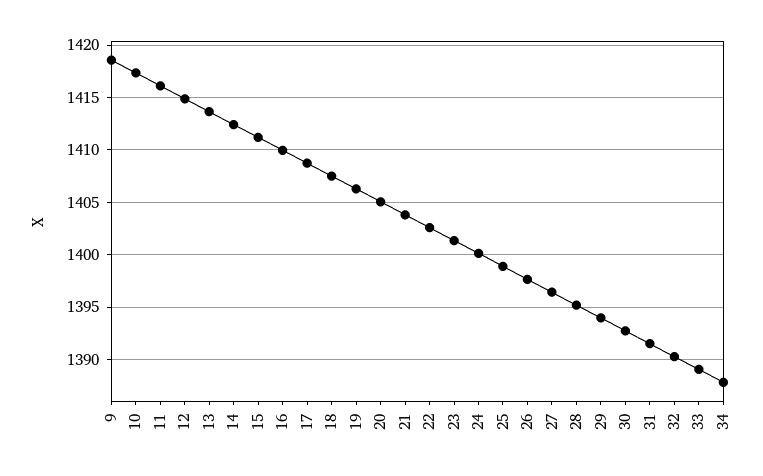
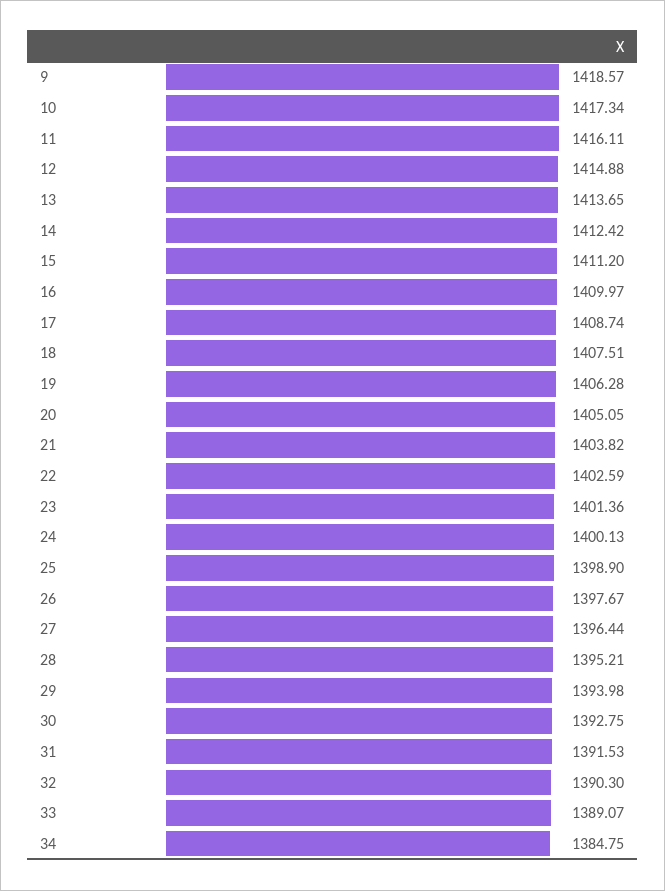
34: 1388 -> 1384.75

